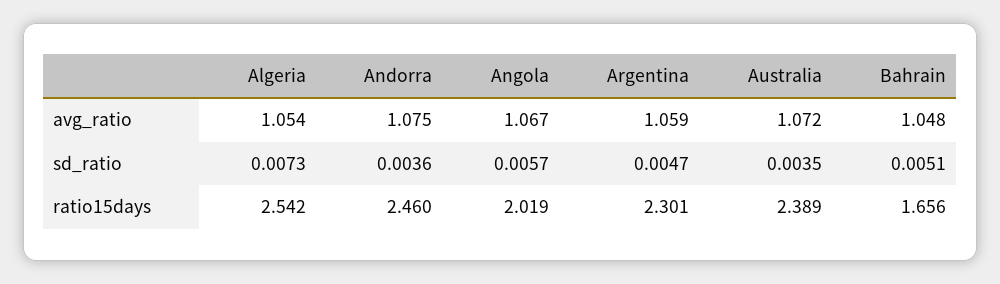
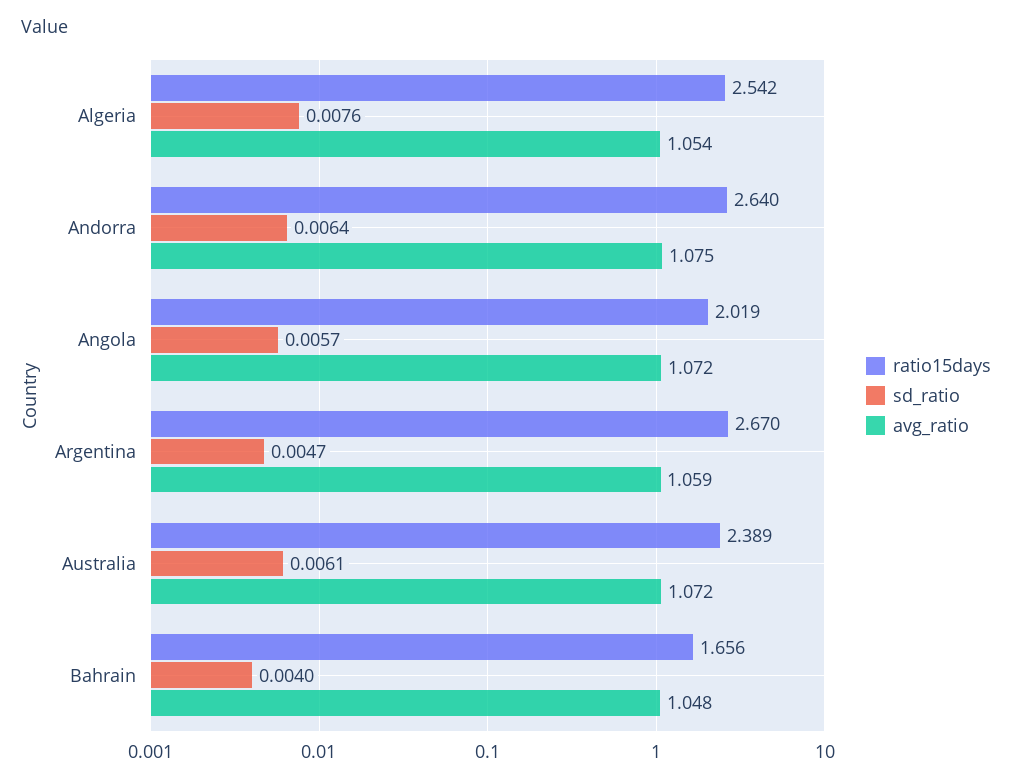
avg_ratio, Angola: 1.067 -> 1.072
sd_ratio, Algeria: 0.0073 -> 0.0076
sd_ratio, Andorra: 0.0036 -> 0.0064
sd_ratio, Australia: 0.0035 -> 0.0061
sd_ratio, Bahrain: 0.0051 -> 0.004
ratio15days, Andorra: 2.46 -> 2.64
ratio15days, Argentina: 2.301 -> 2.67

